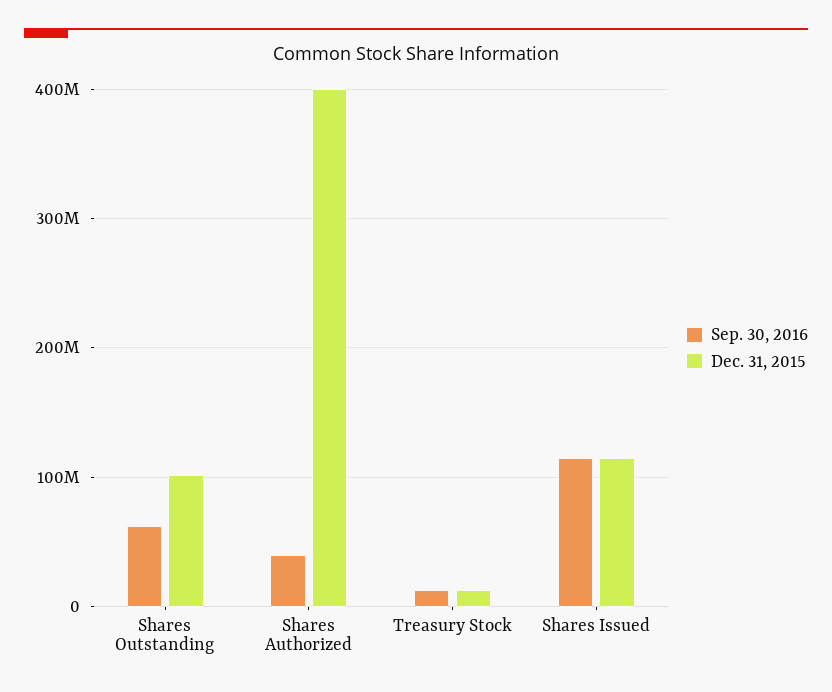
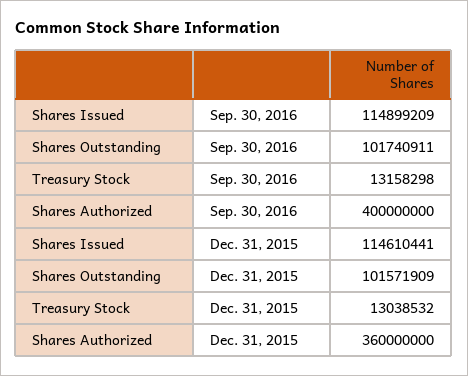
Sep. 30, 2016, Shares Outstanding: 60000000 -> 101740911
Sep. 30, 2016, Shares Authorized: 40000000 -> 400000000
Dec. 31, 2015, Shares Authorized: 400000000 -> 360000000

